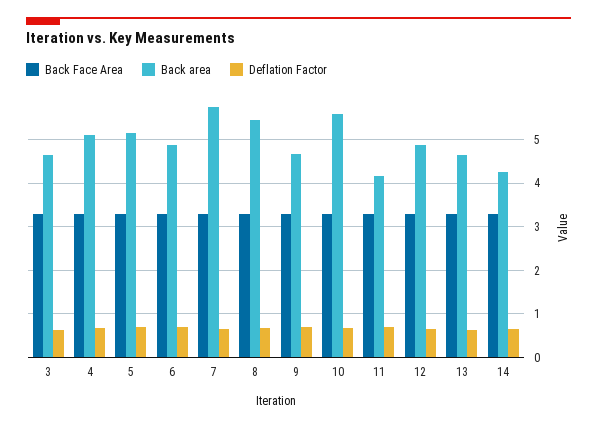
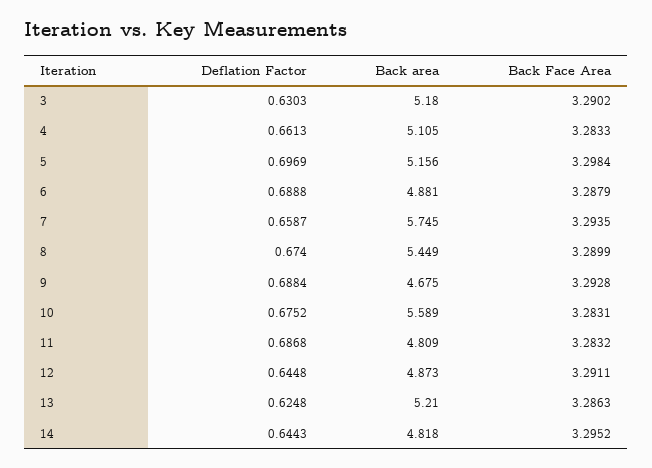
Back area, 3: 4.6 -> 5.18
Back area, 11: 4.2 -> 4.809
Back area, 13: 4.6 -> 5.21
Back area, 14: 4.2 -> 4.818

